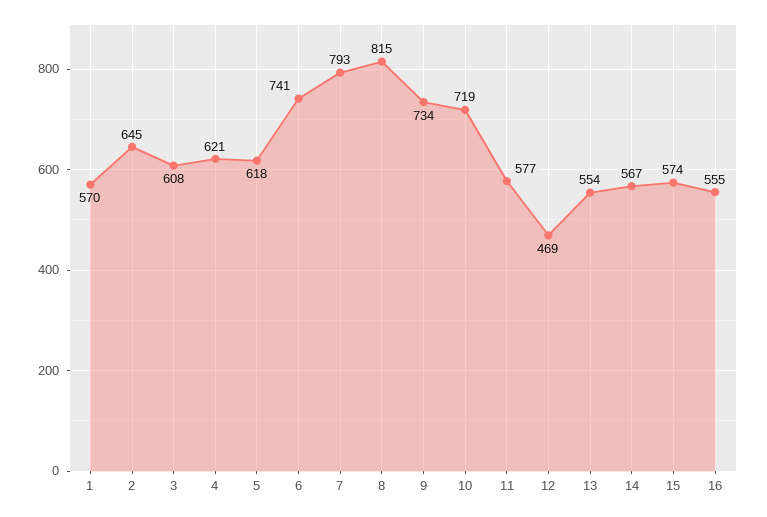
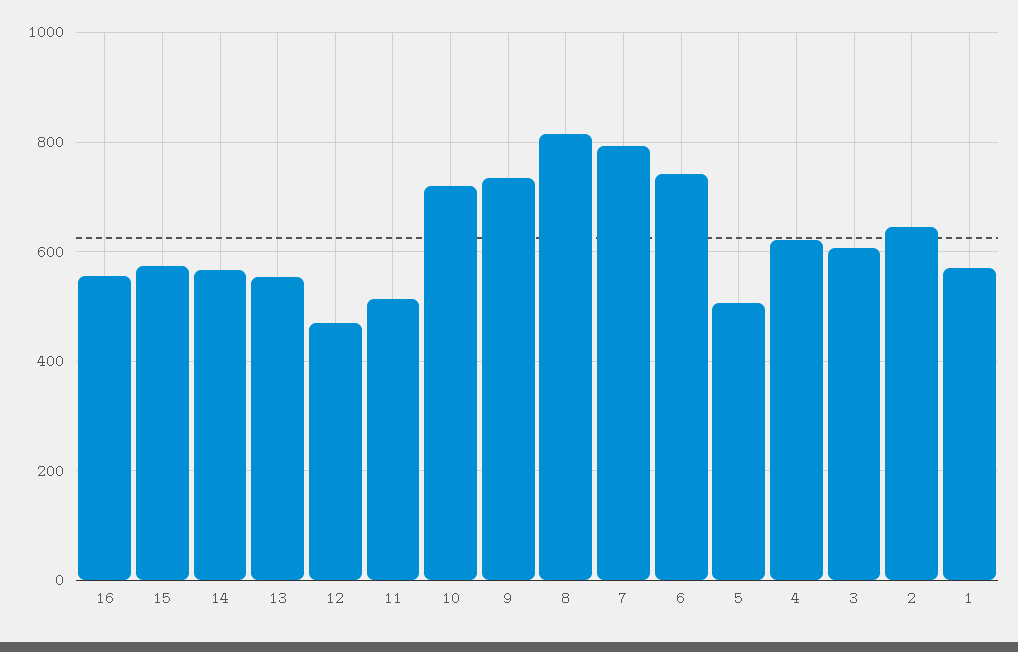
5: 618 -> 500
11: 577 -> 520

